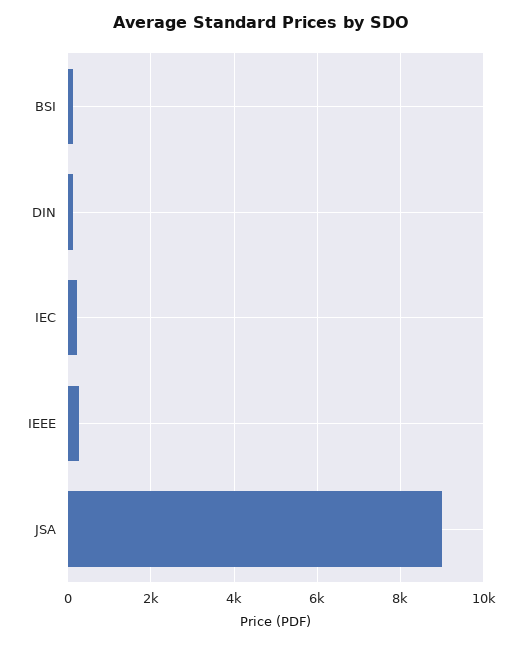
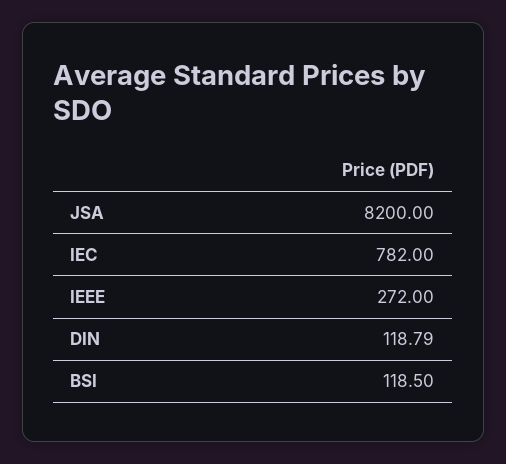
IEC: 200 -> 782
JSA: 9000 -> 8200

